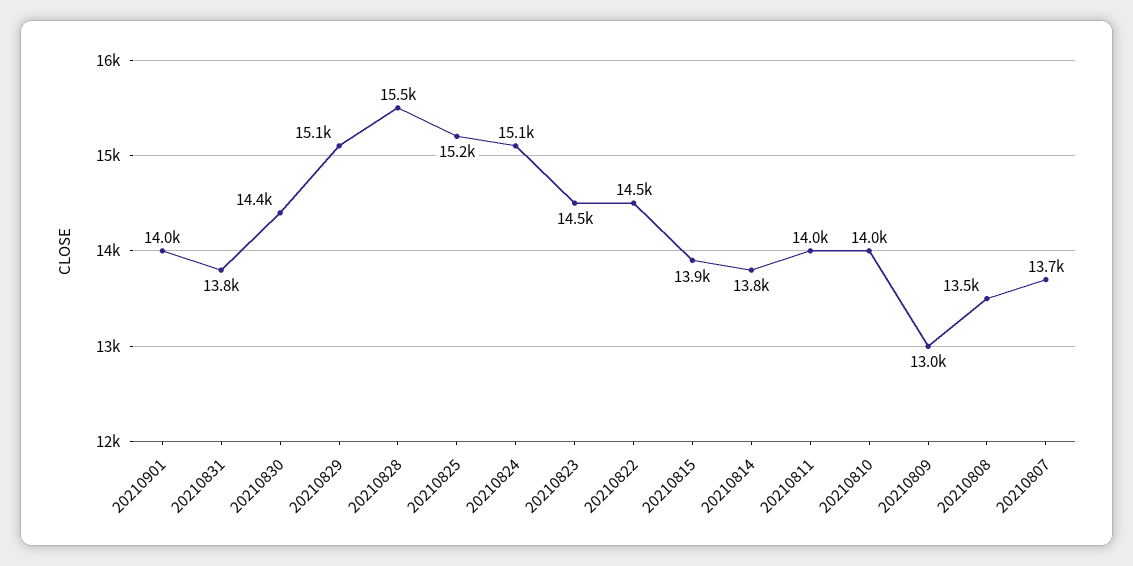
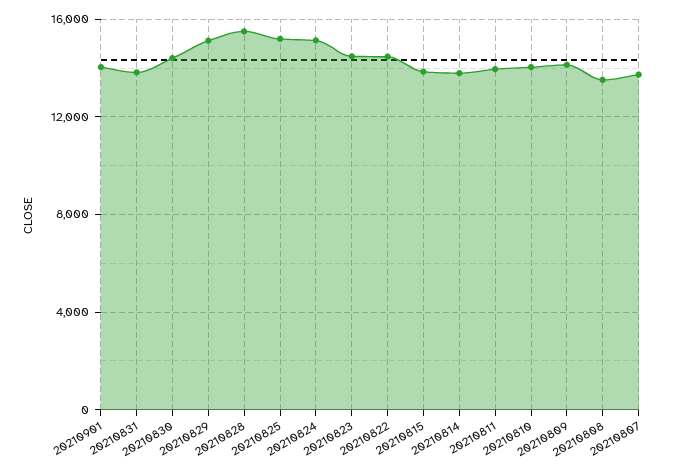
20210809: 13000 -> 14000

